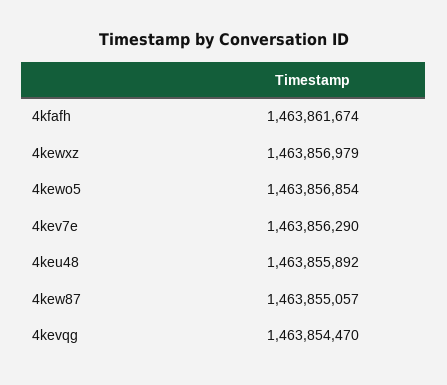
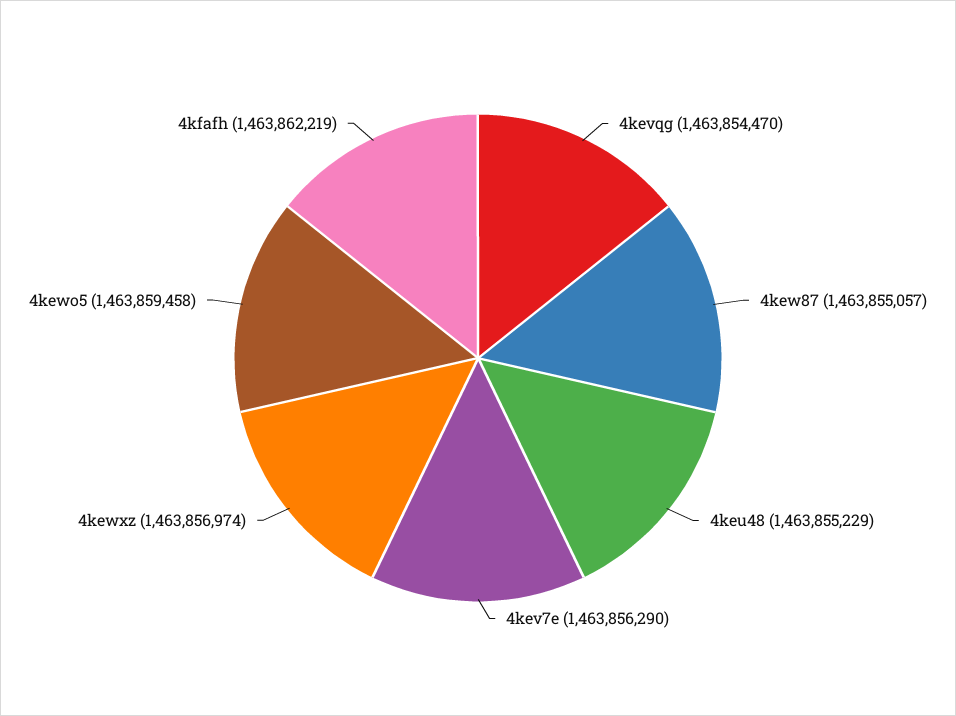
4kfafh: 1463861674 -> 1463862219
4kewxz: 1463856979 -> 1463856974
4kewo5: 1463856854 -> 1463859458
4keu48: 1463855892 -> 1463855229

